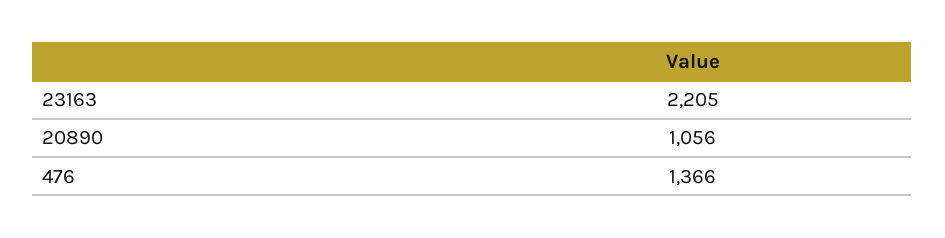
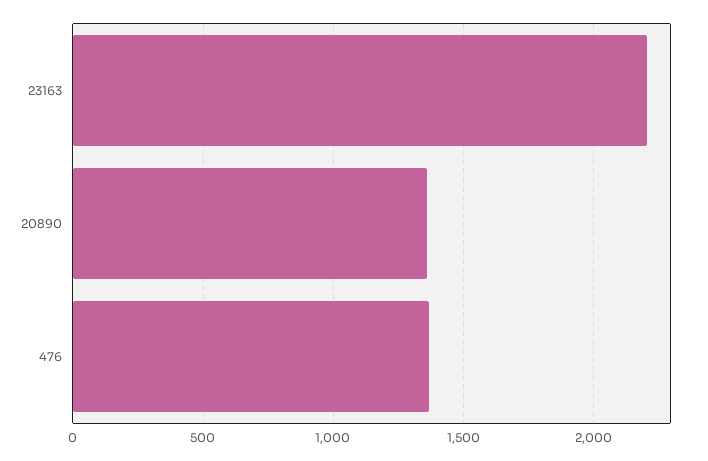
20890: 1056 -> 1350

